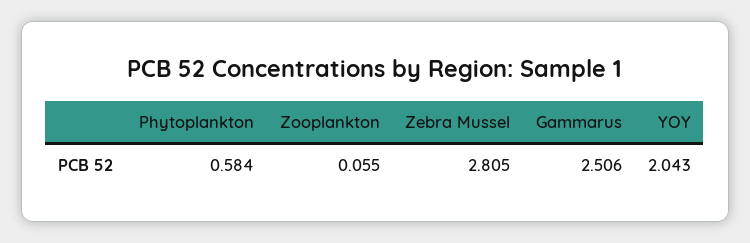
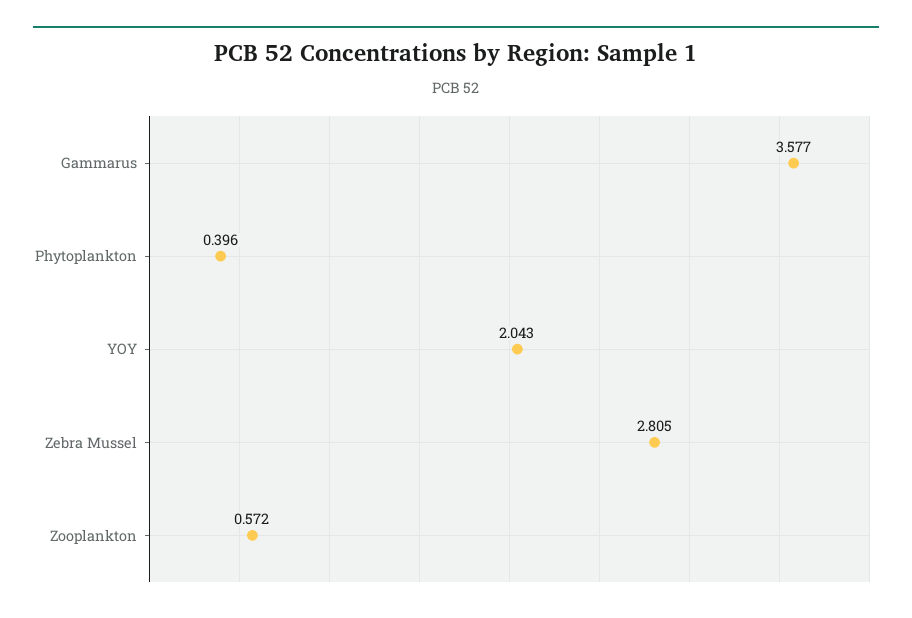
Phytoplankton: 0.584 -> 0.396
Zooplankton: 0.055 -> 0.572
Gammarus: 2.506 -> 3.577

